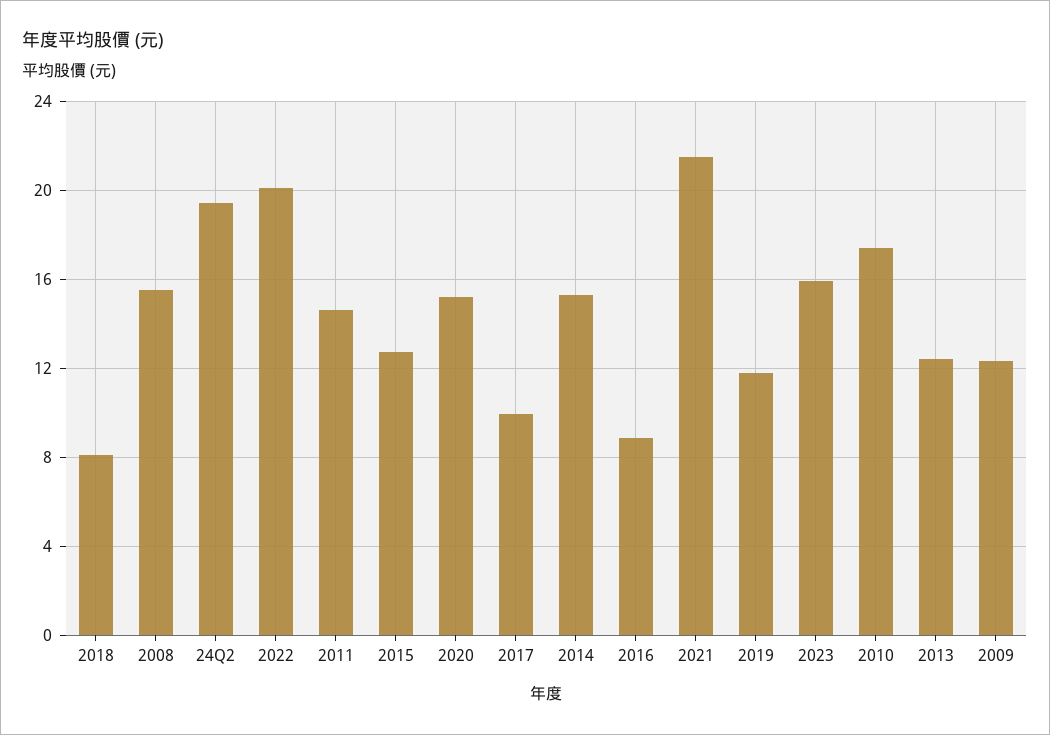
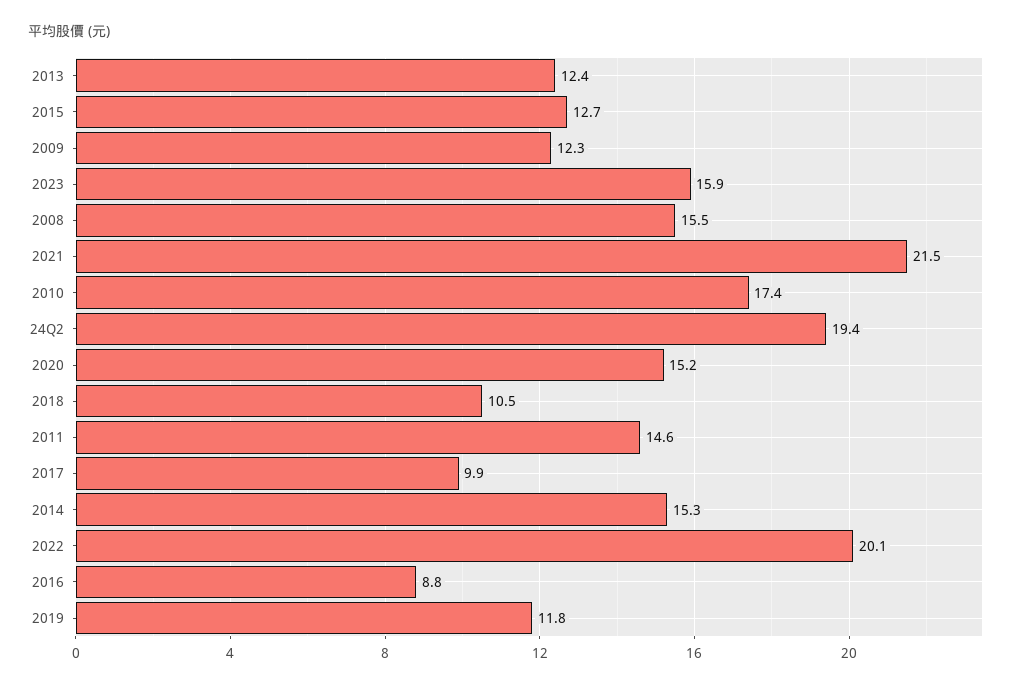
2018: 8 -> 10.5

